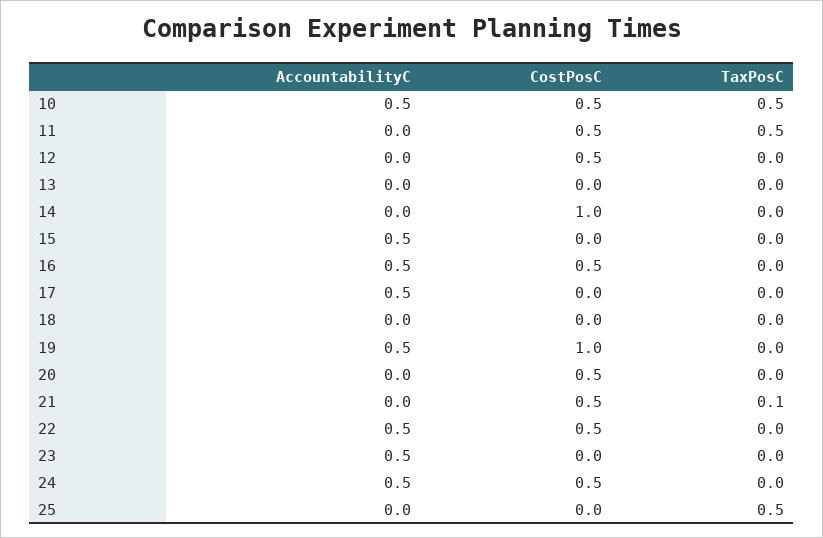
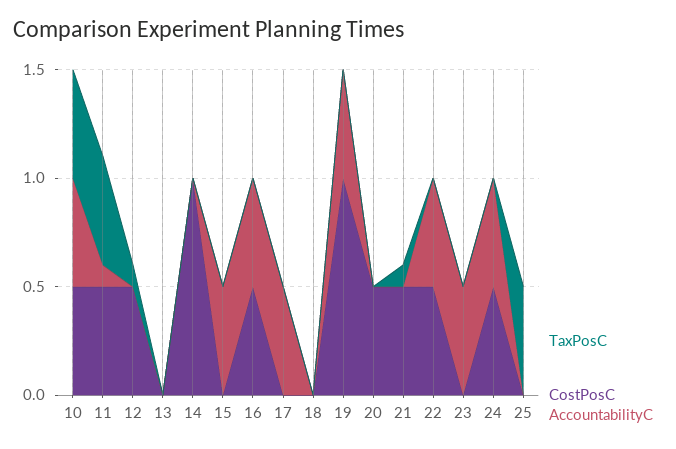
AccountabilityC, 11: 0 -> 0.1
TaxPosC, 12: 0 -> 0.1

